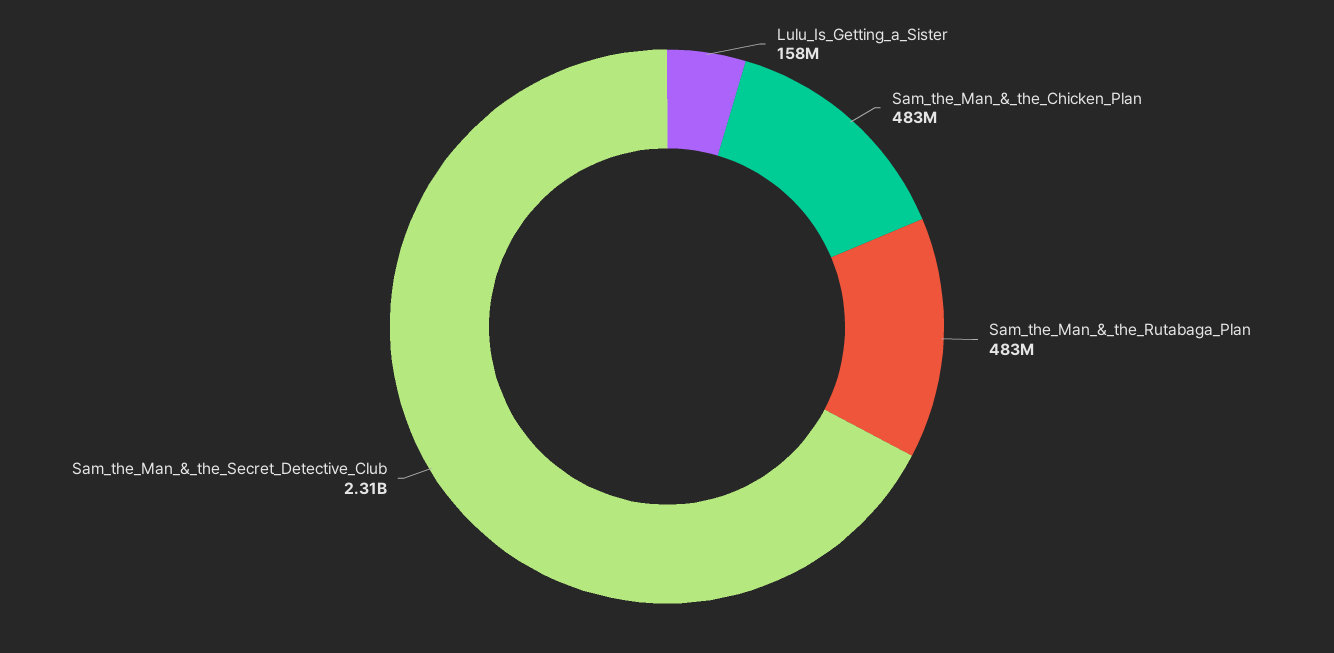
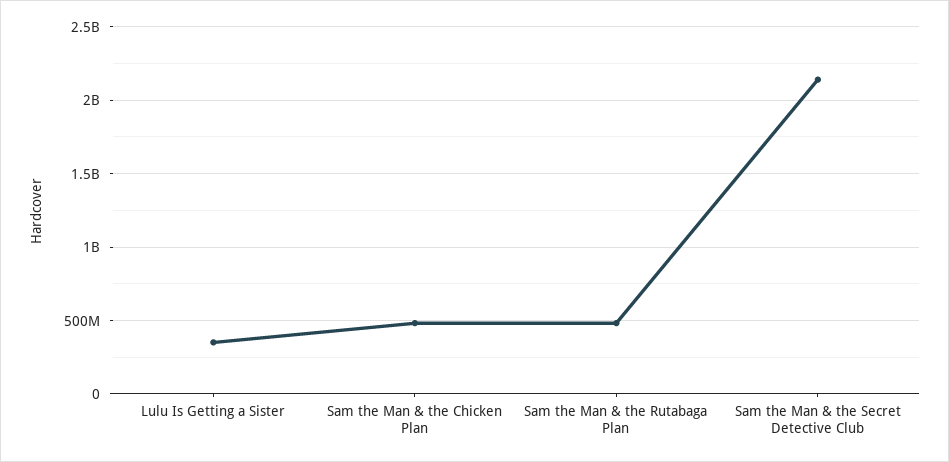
Lulu_Is_Getting_a_Sister: 158000000 -> 350000000
Sam_the_Man_&_the_Secret_Detective_Club: 2310000000 -> 2150000000

